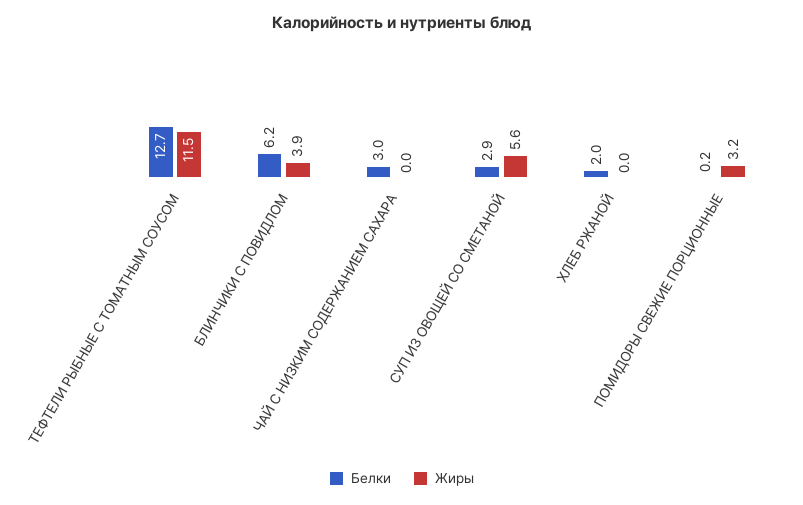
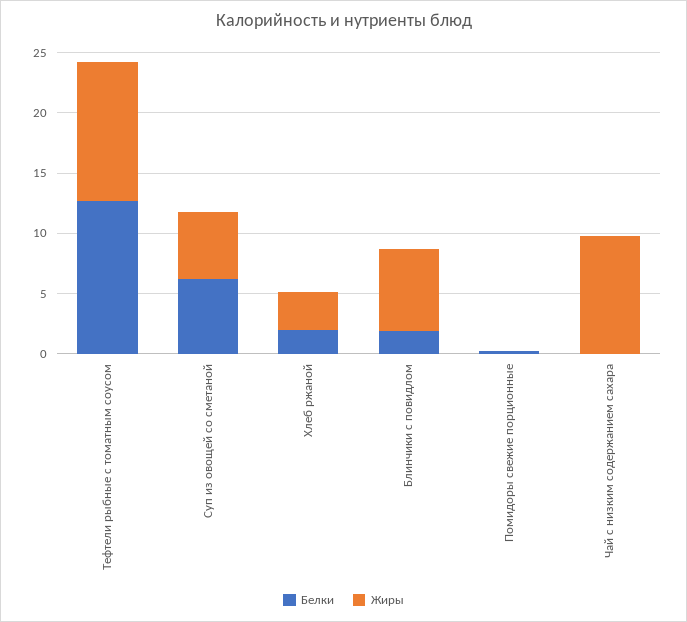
Белки, БЛИНЧИКИ С ПОВИДЛОМ: 6.2 -> 2
Жиры, БЛИНЧИКИ С ПОВИДЛОМ: 3.9 -> 7
Белки, ЧАЙ С НИЗКИМ СОДЕРЖАНИЕМ САХАРА: 3 -> 0
Жиры, ЧАЙ С НИЗКИМ СОДЕРЖАНИЕМ САХАРА: 0 -> 10
Белки, СУП ИЗ ОВОЩЕЙ СО СМЕТАНОЙ: 2.9 -> 6
Жиры, ХЛЕБ РЖАНОЙ: 0 -> 3
Жиры, ПОМИДОРЫ СВЕЖИЕ ПОРЦИОННЫЕ: 3.2 -> 0

